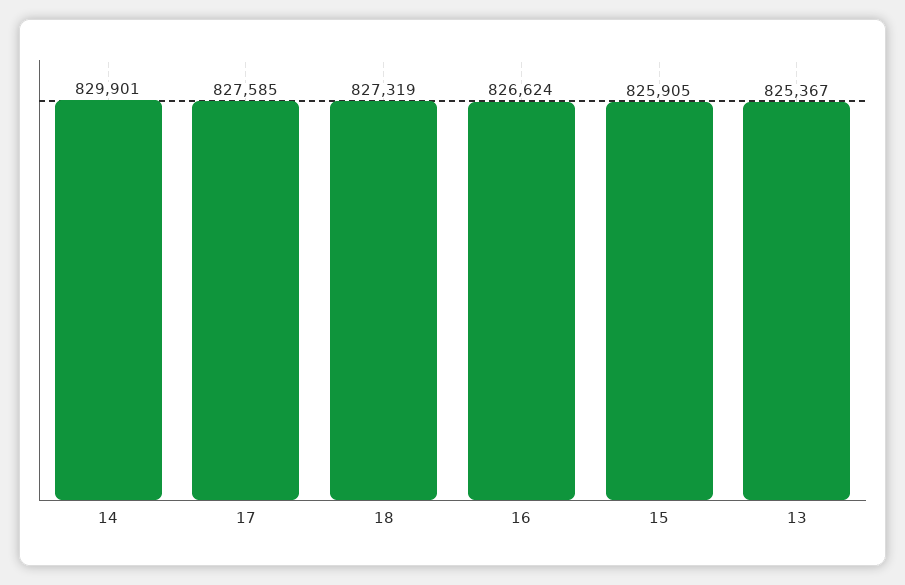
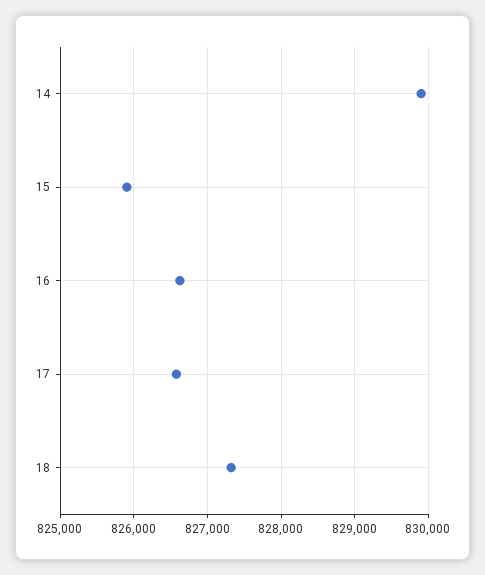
17: 827585 -> 826600
13: 825367 -> none

